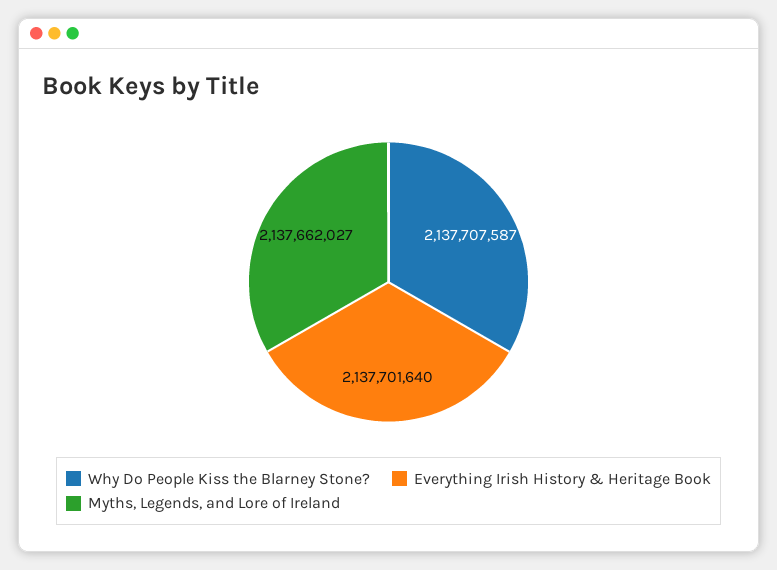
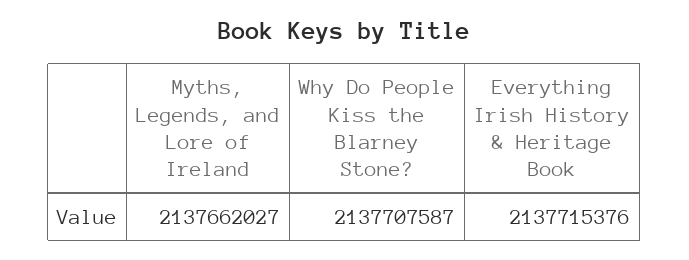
Everything Irish History & Heritage Book: 2137701640 -> 2137715376

